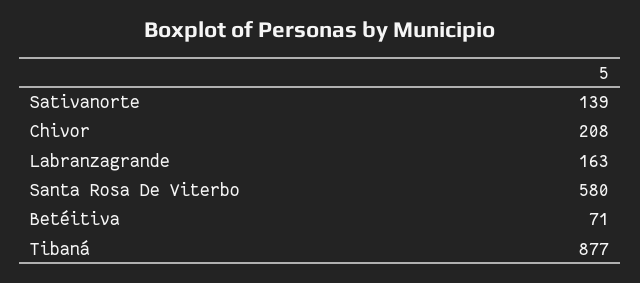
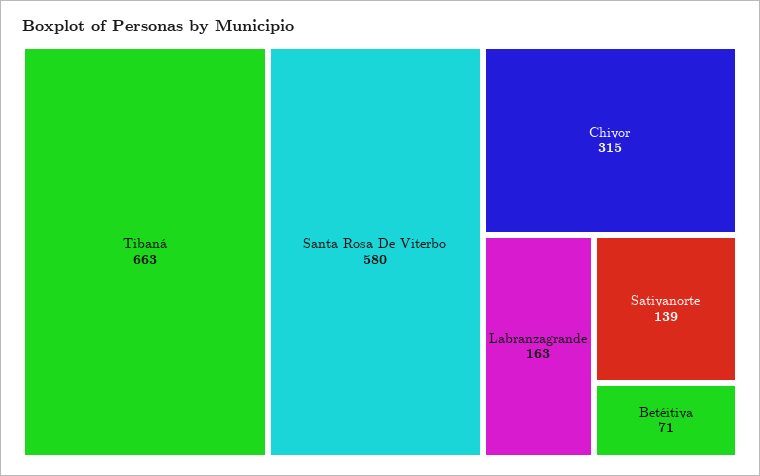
Chivor: 208 -> 315
Tibaná: 877 -> 663

